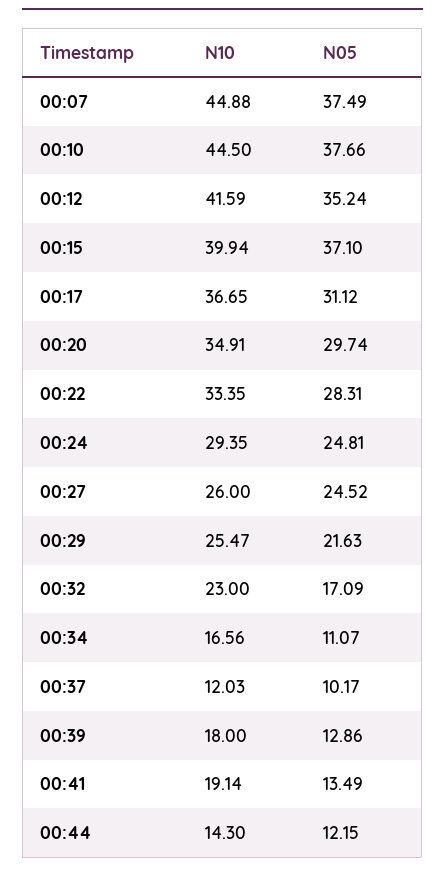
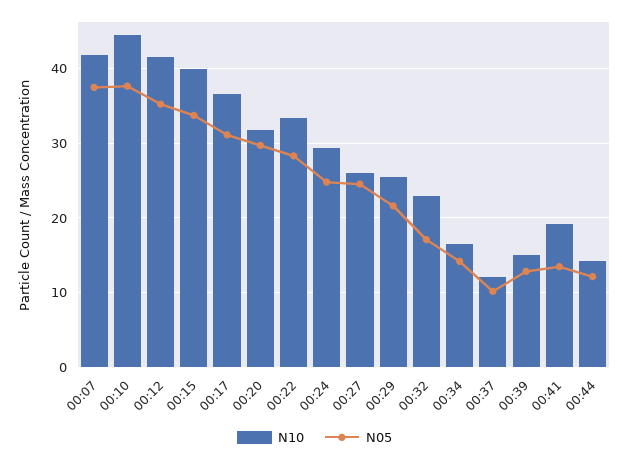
N10, 00:07: 44.88 -> 42
N05, 00:15: 37.1 -> 34
N10, 00:20: 34.91 -> 32
N05, 00:34: 11.07 -> 14
N10, 00:39: 18 -> 15

